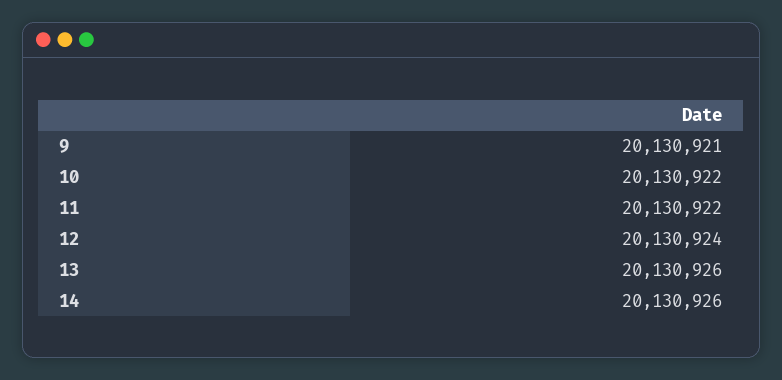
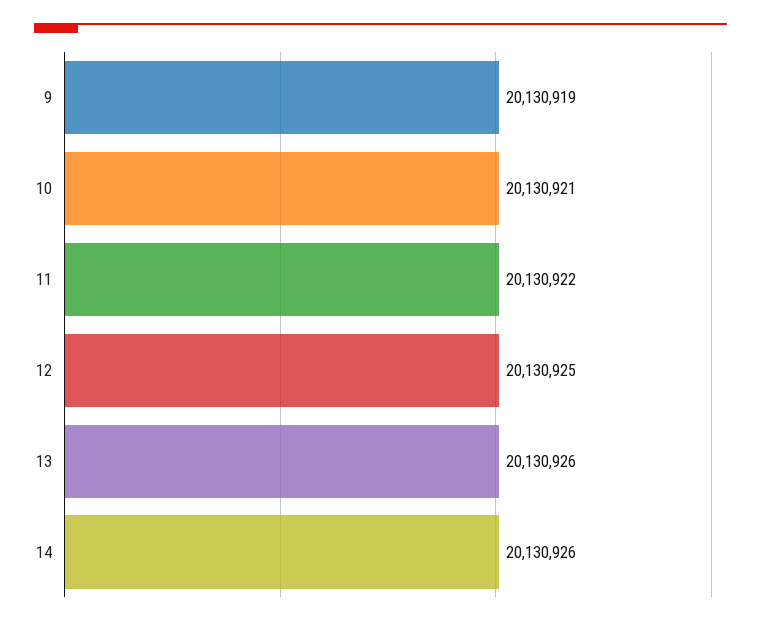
9: 20130921 -> 20130919
10: 20130922 -> 20130921
12: 20130924 -> 20130925

